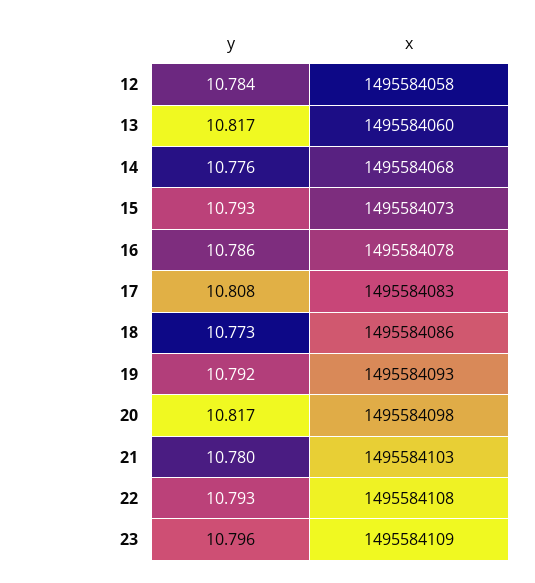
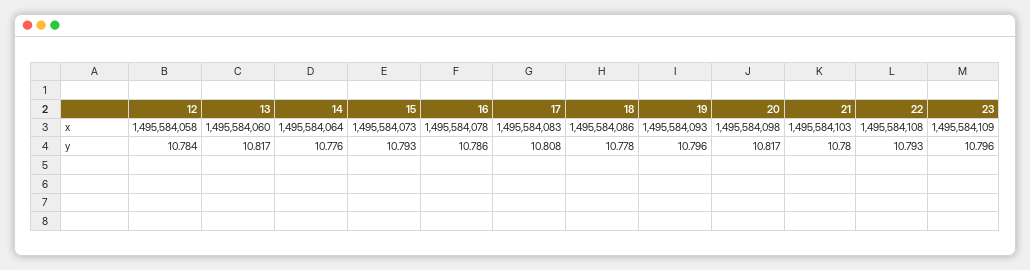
x, 14: 1495584068 -> 1495584064
y, 18: 10.773 -> 10.778
y, 19: 10.792 -> 10.796

